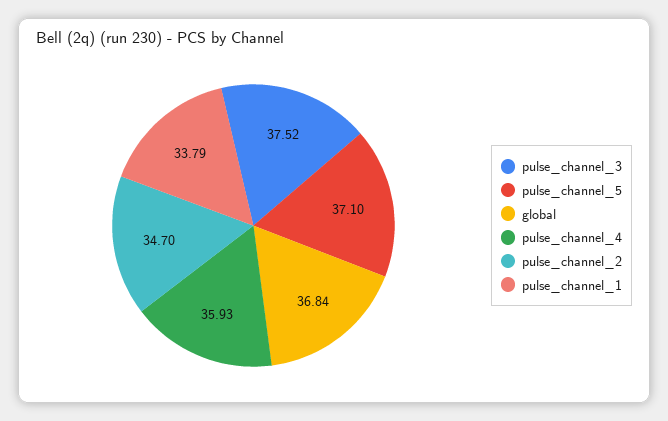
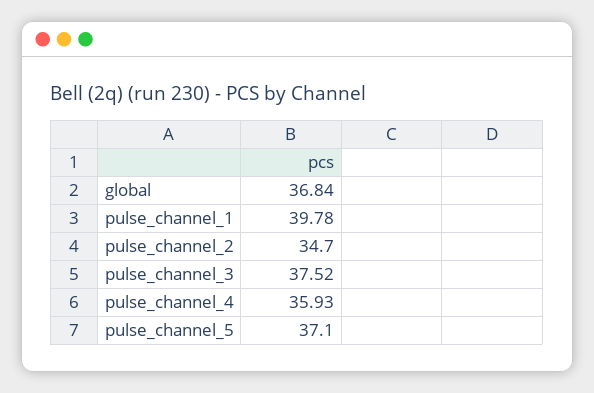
pulse_channel_1: 33.79 -> 39.78

